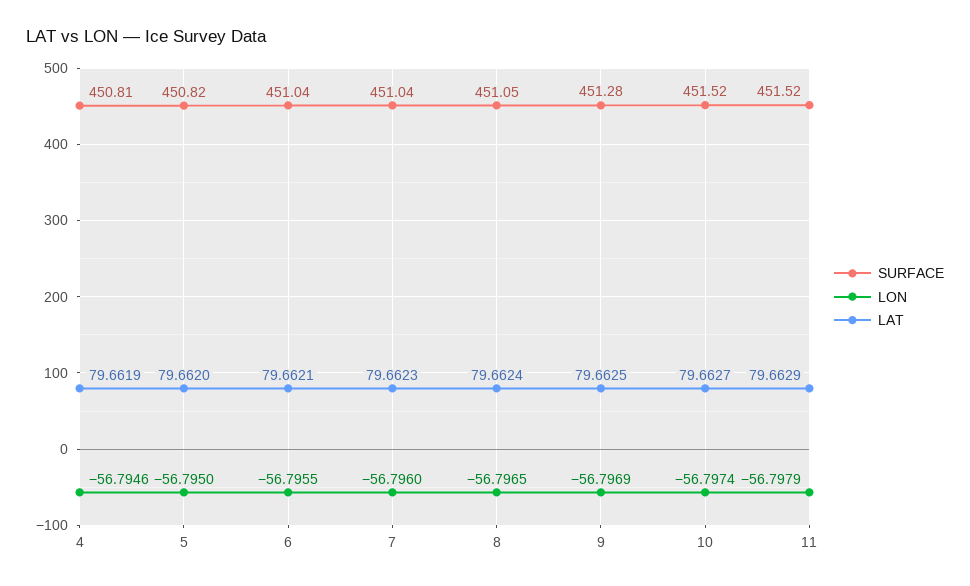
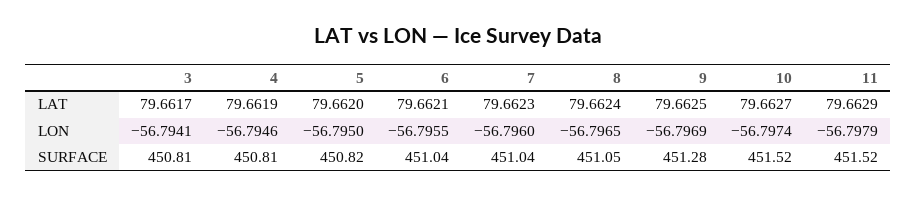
LAT, 3: none -> 79.6617
LON, 3: none -> -56.7941
SURFACE, 3: none -> 450.81

